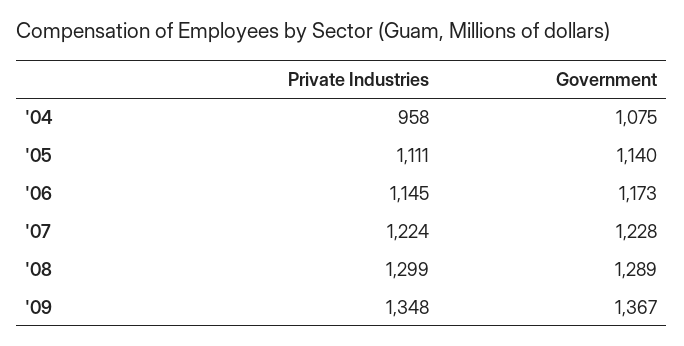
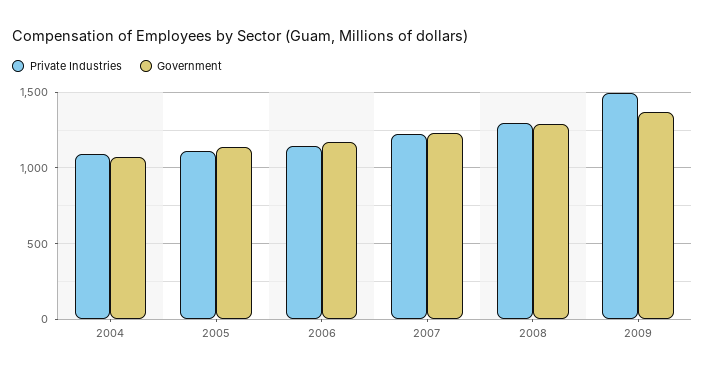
Private Industries, '04: 958 -> 1100
Private Industries, '09: 1348 -> 1500

